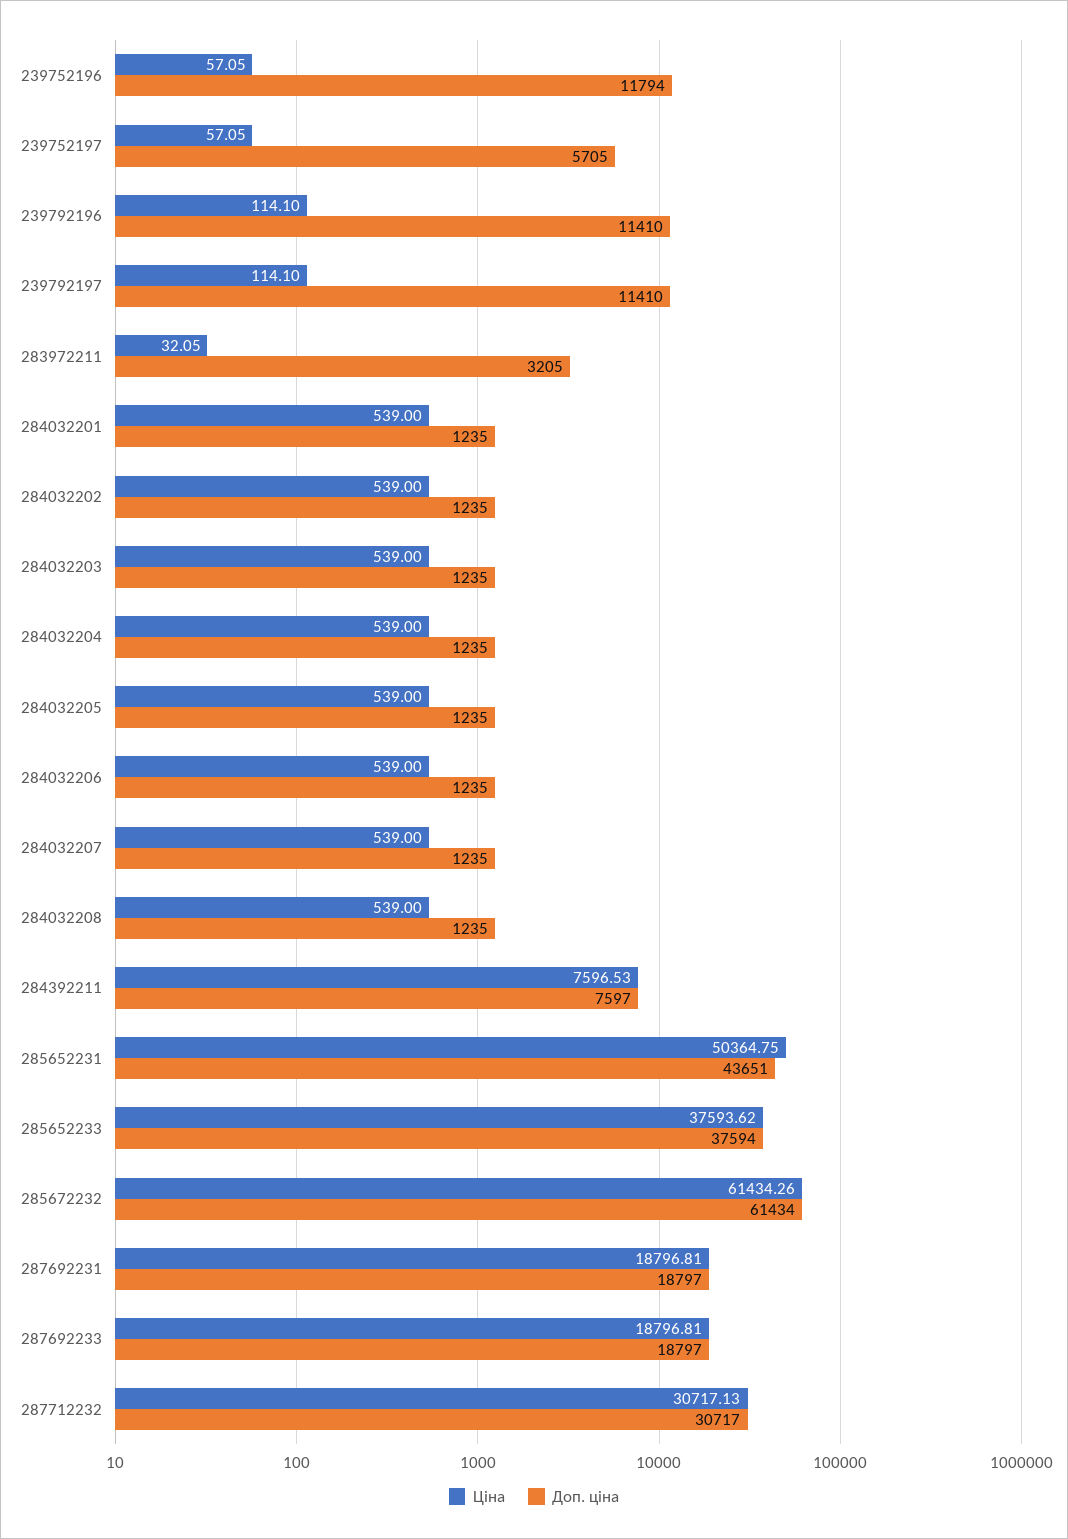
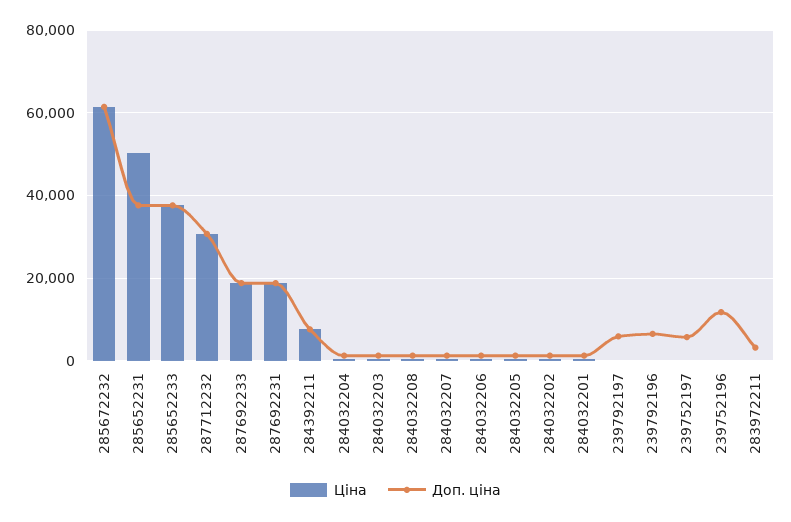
Доп. ціна, 239792196: 11410 -> 6000
Доп. ціна, 239792197: 11410 -> 6000
Доп. ціна, 285652231: 43651 -> 38000

